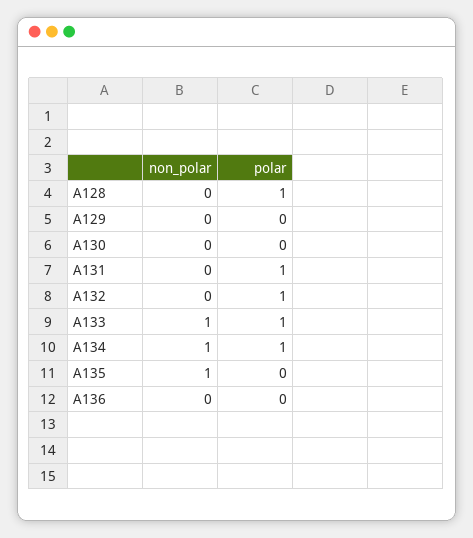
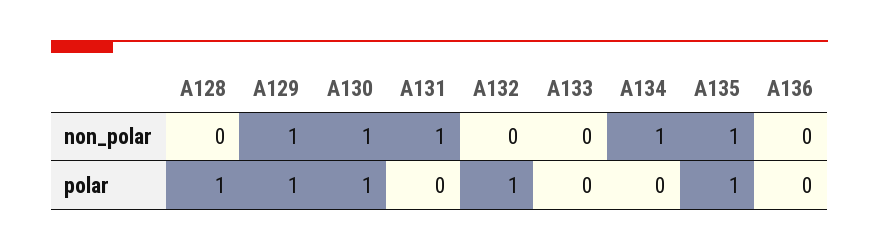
non_polar, A129: 0 -> 1
polar, A129: 0 -> 1
non_polar, A130: 0 -> 1
polar, A130: 0 -> 1
non_polar, A131: 0 -> 1
polar, A131: 1 -> 0
non_polar, A133: 1 -> 0
polar, A133: 1 -> 0
polar, A134: 1 -> 0
polar, A135: 0 -> 1

